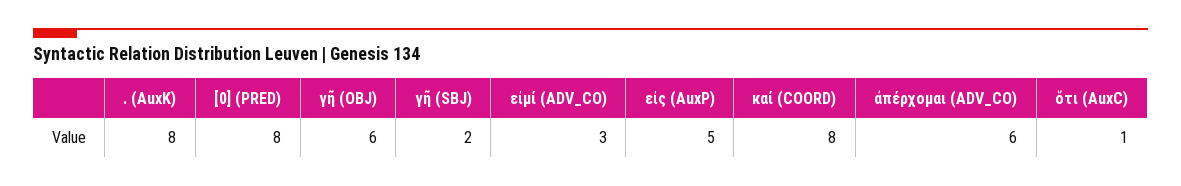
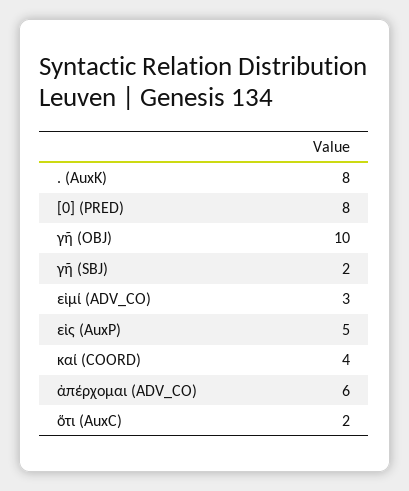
γῆ (OBJ): 6 -> 10
καί (COORD): 8 -> 4
ὅτι (AuxC): 1 -> 2

